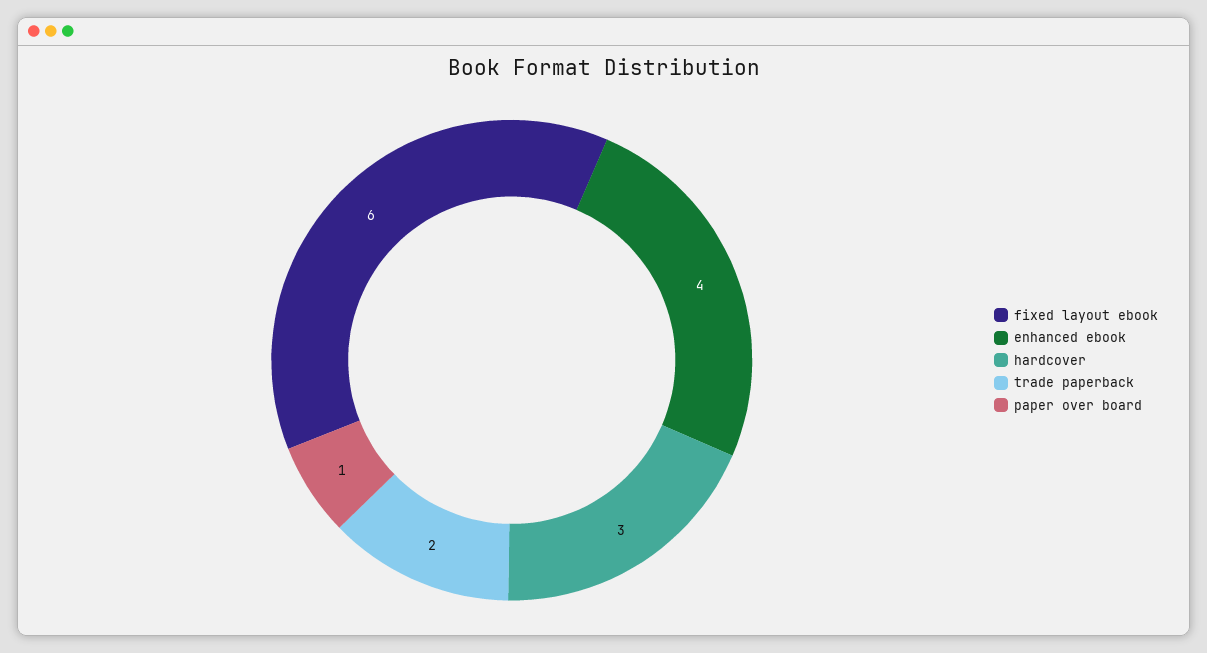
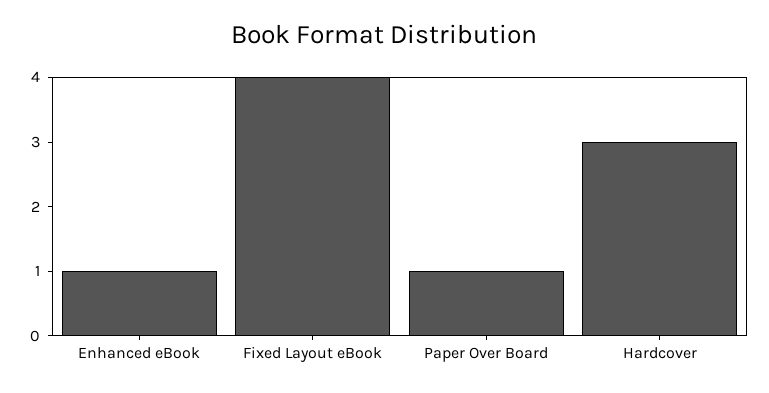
fixed layout ebook: 6 -> 4
enhanced ebook: 4 -> 1
trade paperback: 2 -> none

